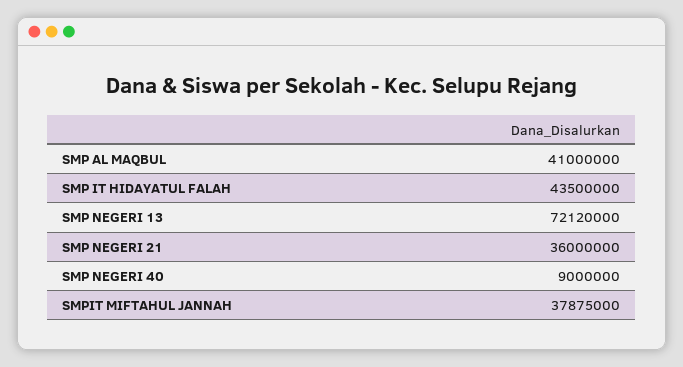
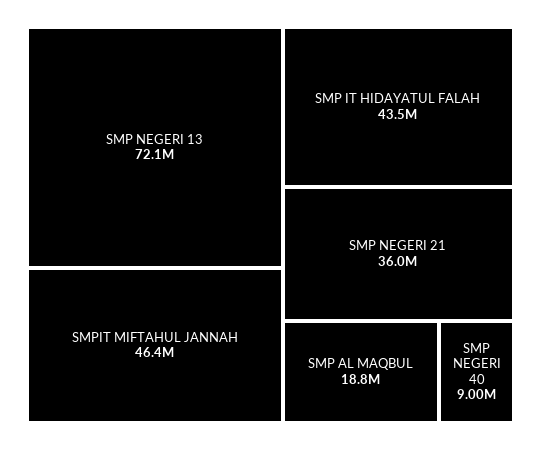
SMP AL MAQBUL: 41000000 -> 18800000
SMPIT MIFTAHUL JANNAH: 37875000 -> 46400000

